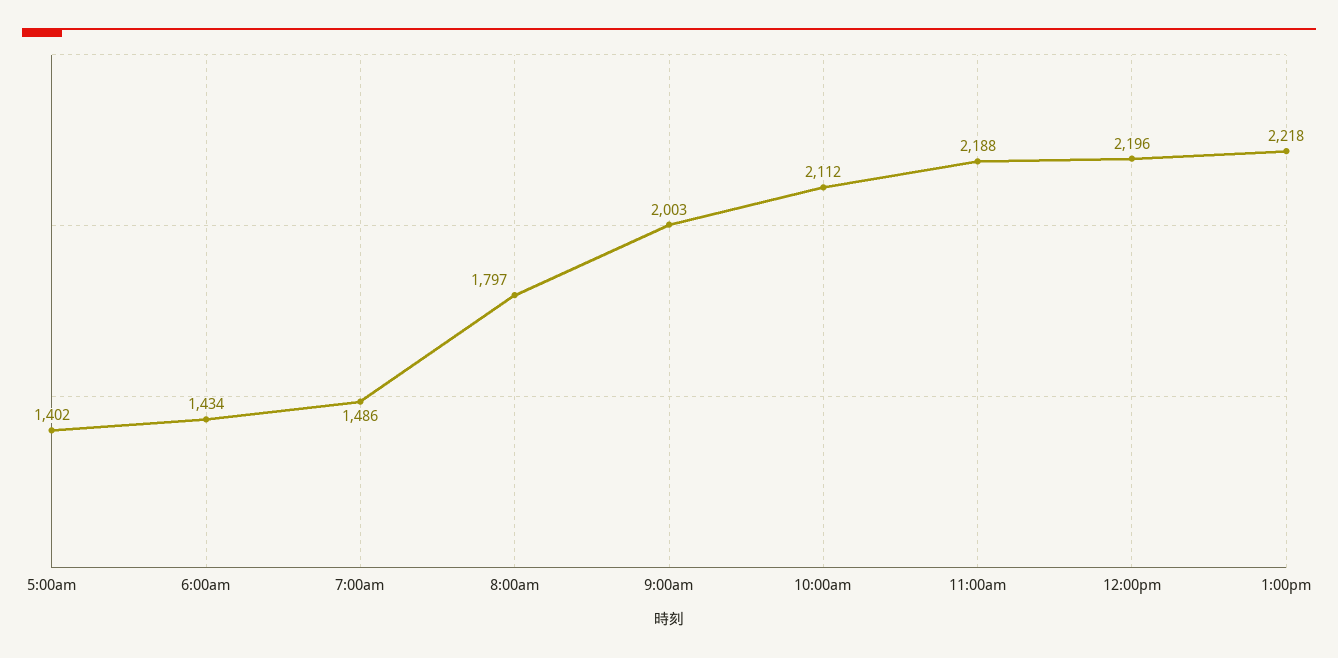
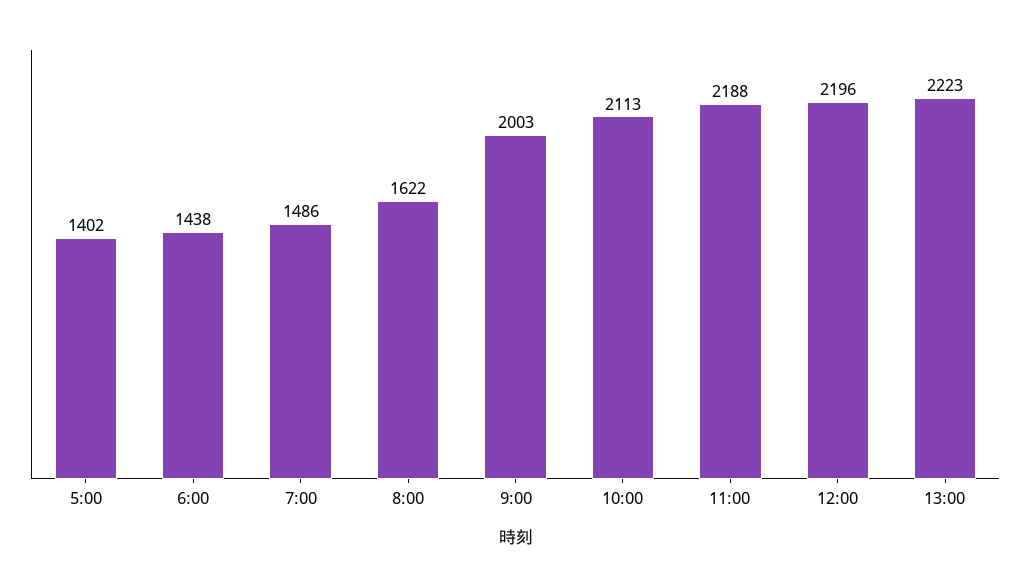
6:00am: 1434 -> 1438
8:00am: 1797 -> 1622
10:00am: 2112 -> 2113
1:00pm: 2218 -> 2223

